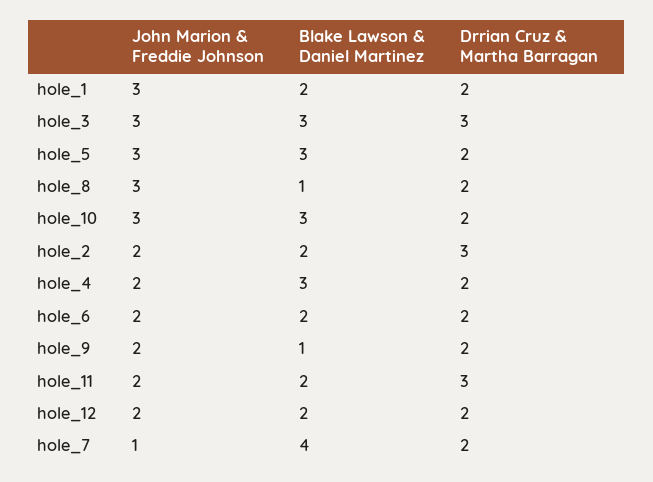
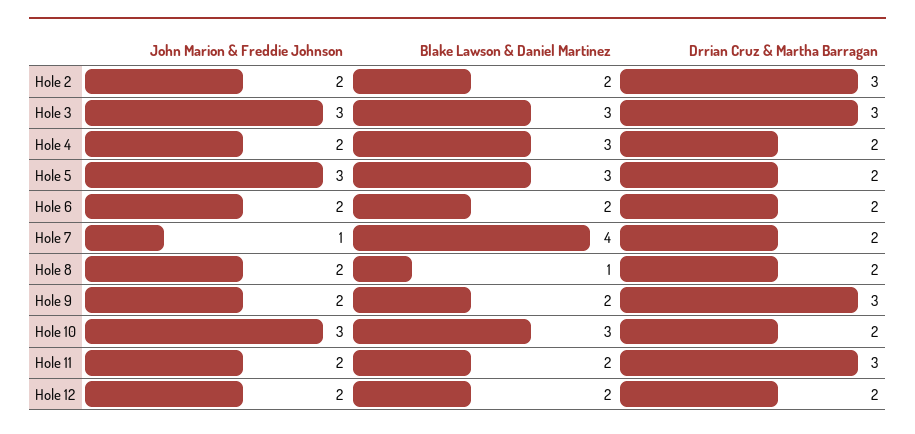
John Marion & Freddie Johnson, hole_1: 3 -> none
Blake Lawson & Daniel Martinez, hole_1: 2 -> none
Drrian Cruz & Martha Barragan, hole_1: 2 -> none
John Marion & Freddie Johnson, hole_8: 3 -> 2
Blake Lawson & Daniel Martinez, hole_9: 1 -> 2
Drrian Cruz & Martha Barragan, hole_9: 2 -> 3

